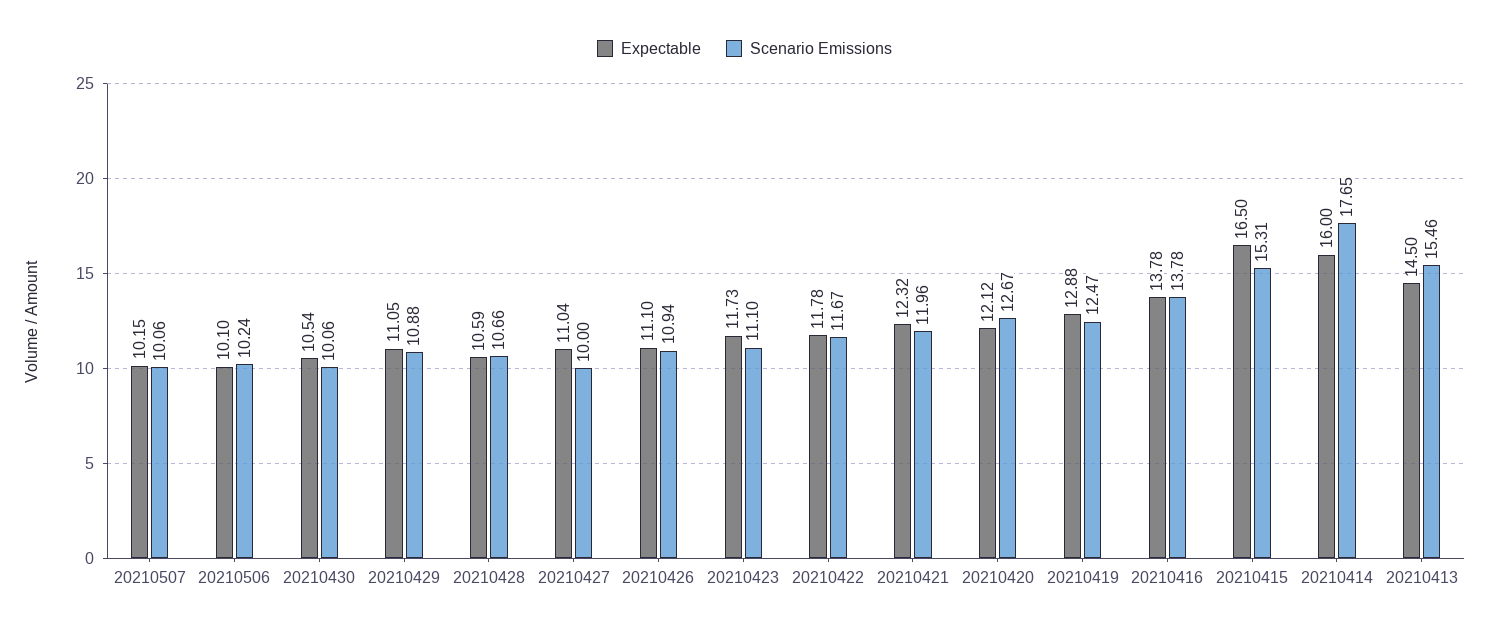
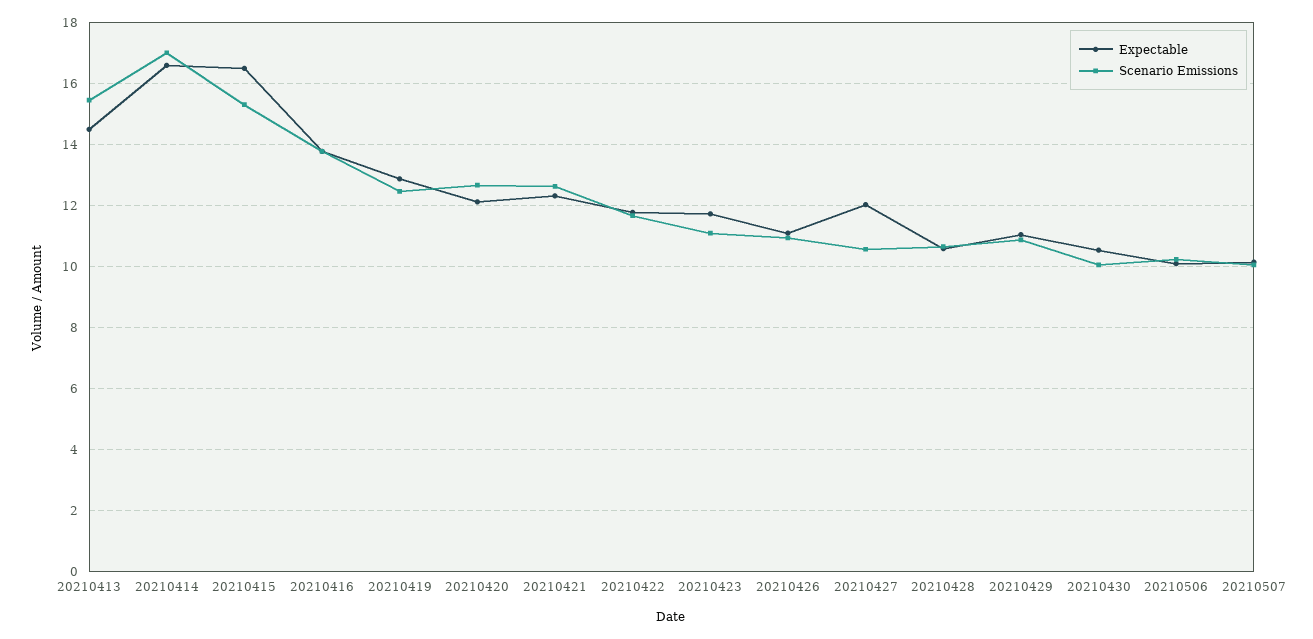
Expectable, 20210427: 11.04 -> 12
Scenario Emissions, 20210427: 10 -> 10.6
Scenario Emissions, 20210421: 11.96 -> 12.6
Expectable, 20210414: 16 -> 16.6
Scenario Emissions, 20210414: 17.65 -> 17

